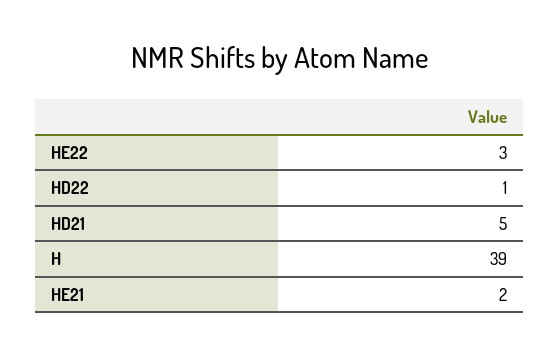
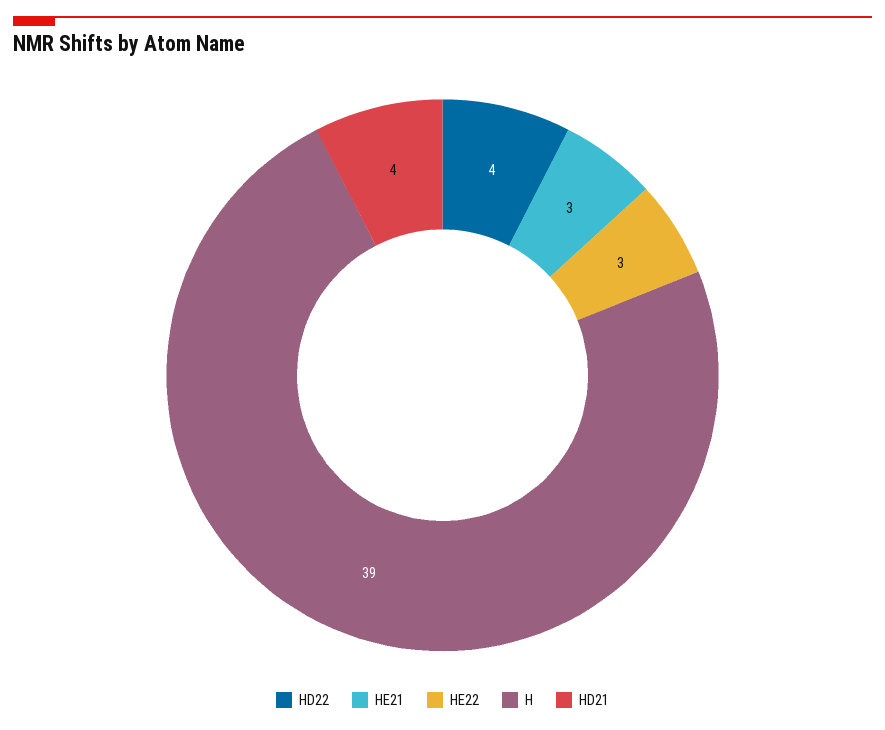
HD22: 1 -> 4
HD21: 5 -> 4
HE21: 2 -> 3

